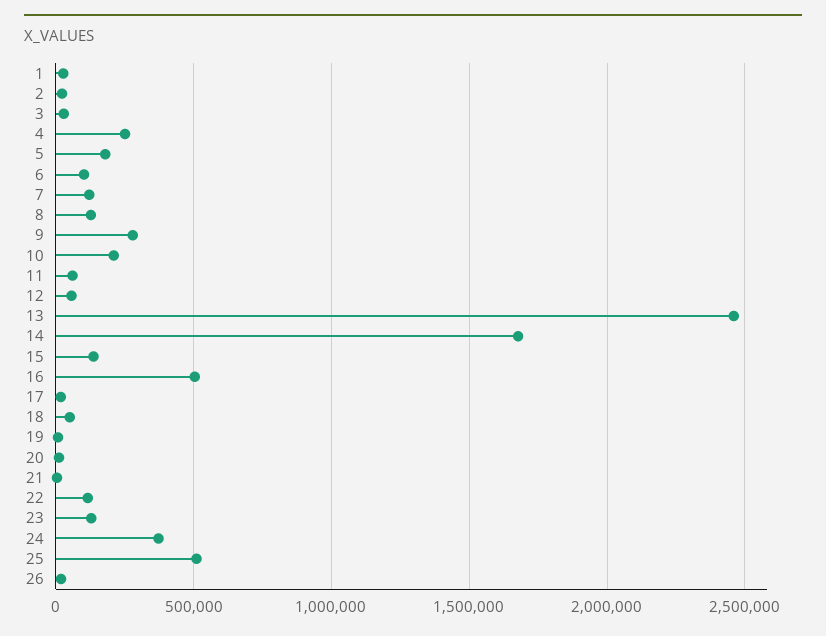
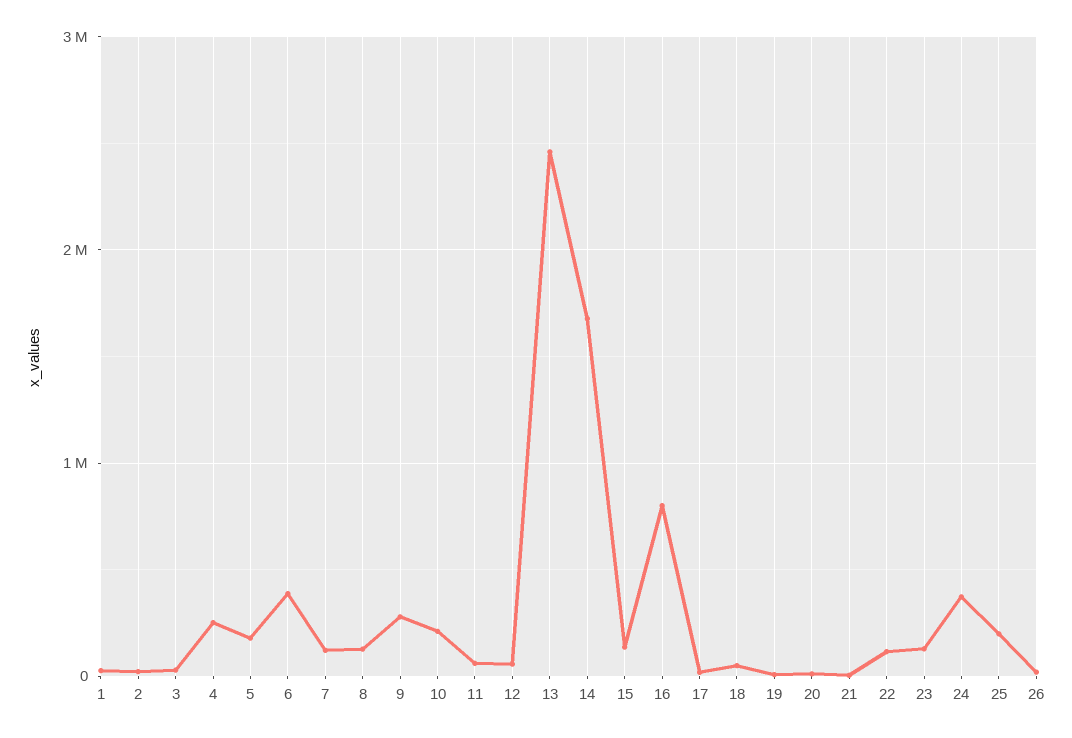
6: 100000 -> 400000
16: 500000 -> 800000
25: 500000 -> 200000

